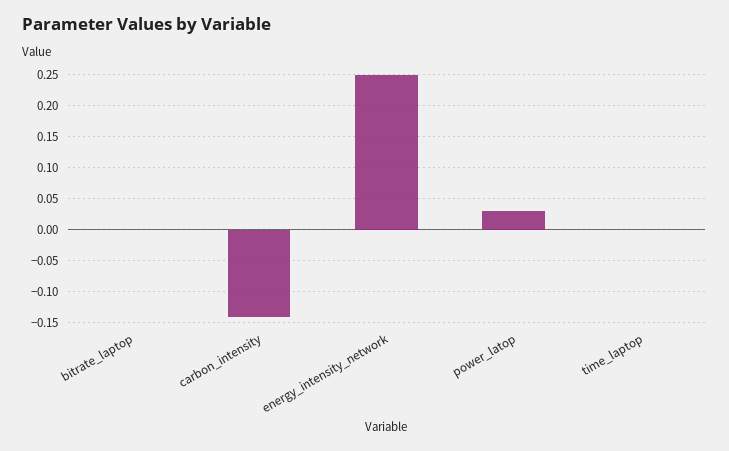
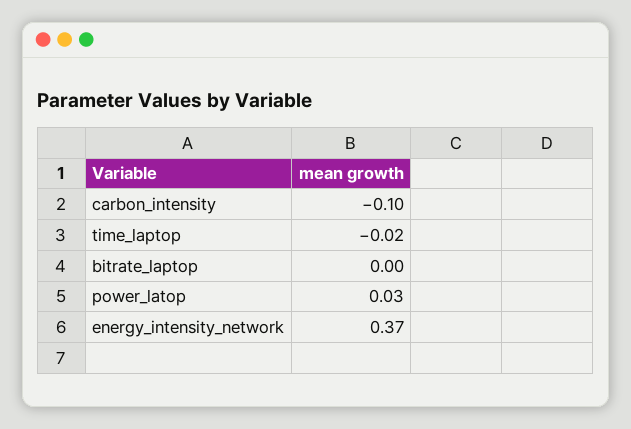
carbon_intensity: -0.14 -> -0.1
energy_intensity_network: 0.25 -> 0.37
time_laptop: 0 -> -0.02

